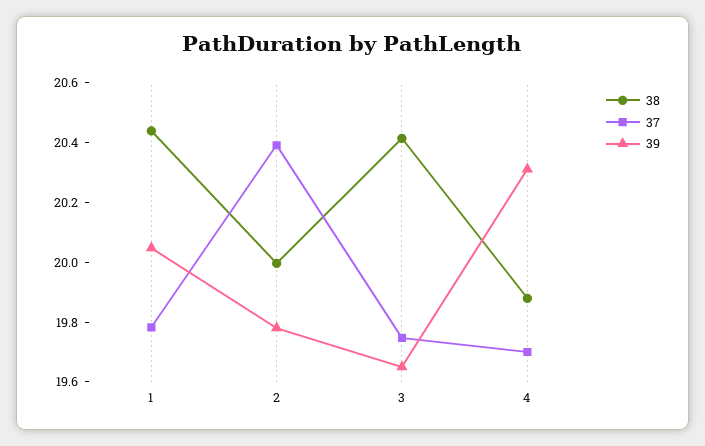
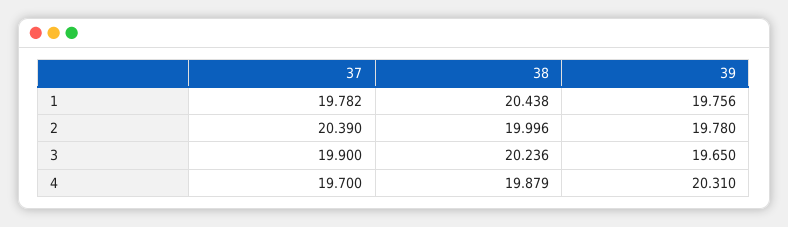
39, 1: 20.05 -> 19.756
38, 3: 20.4 -> 20.236
37, 3: 19.75 -> 19.9

